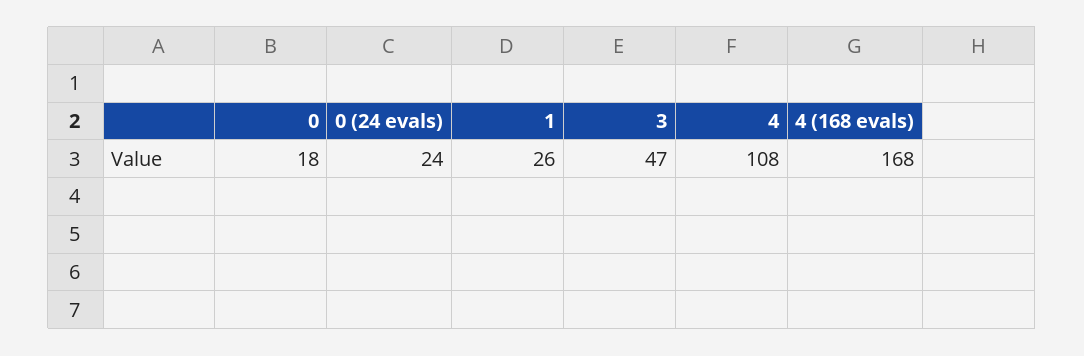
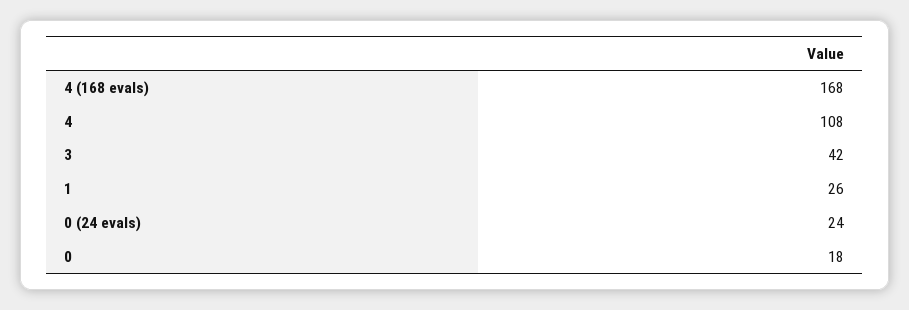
3: 47 -> 42

